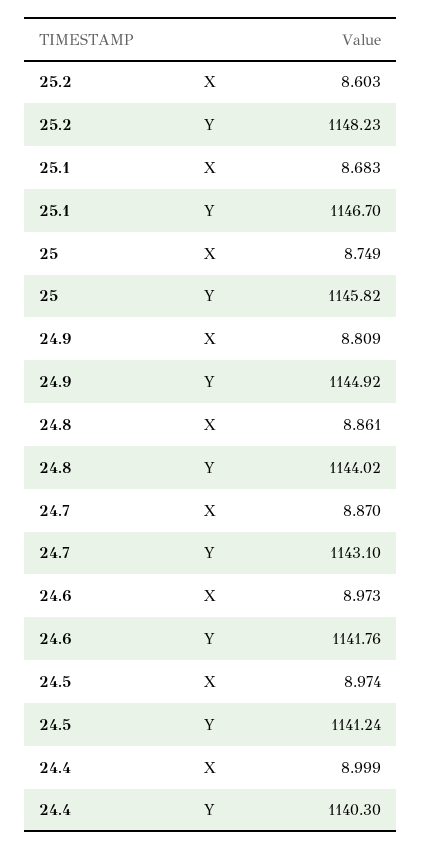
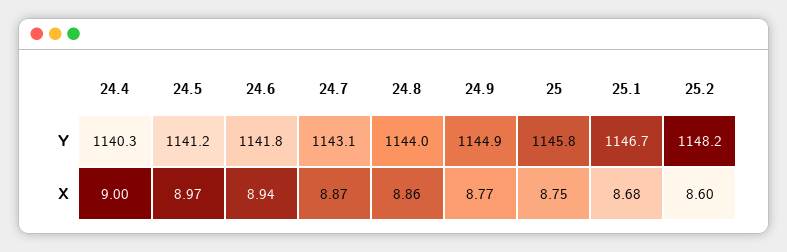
24.9, X: 8.809 -> 8.77
24.6, X: 8.973 -> 8.94

